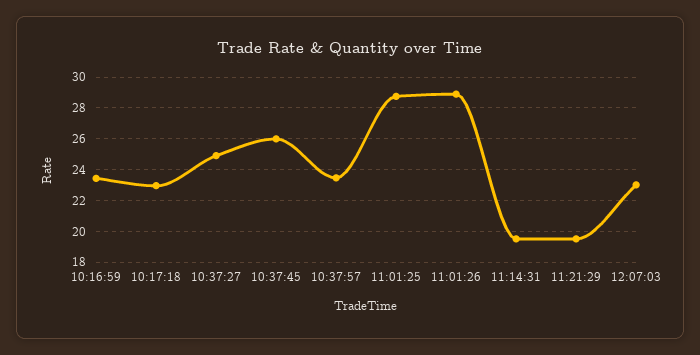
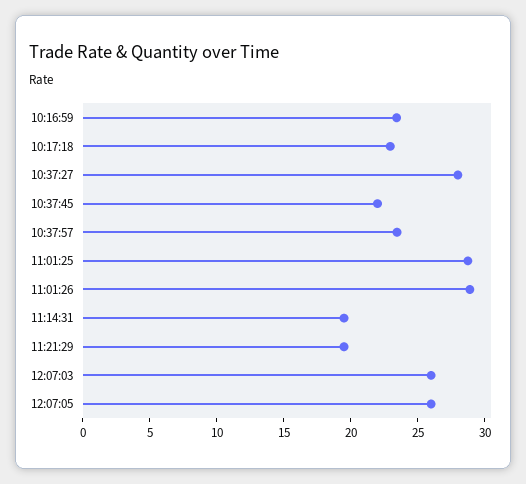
10:37:27: 25 -> 28
10:37:45: 26 -> 22
12:07:03: 23 -> 26
12:07:05: none -> 26

